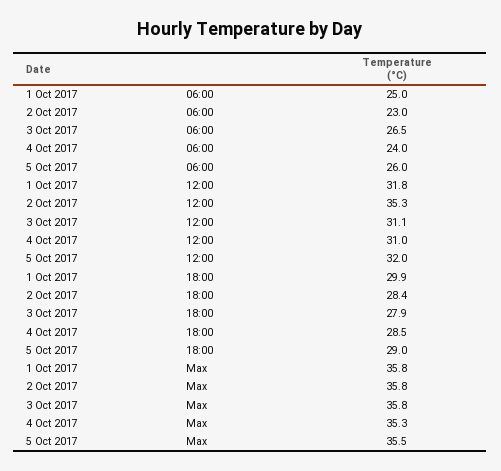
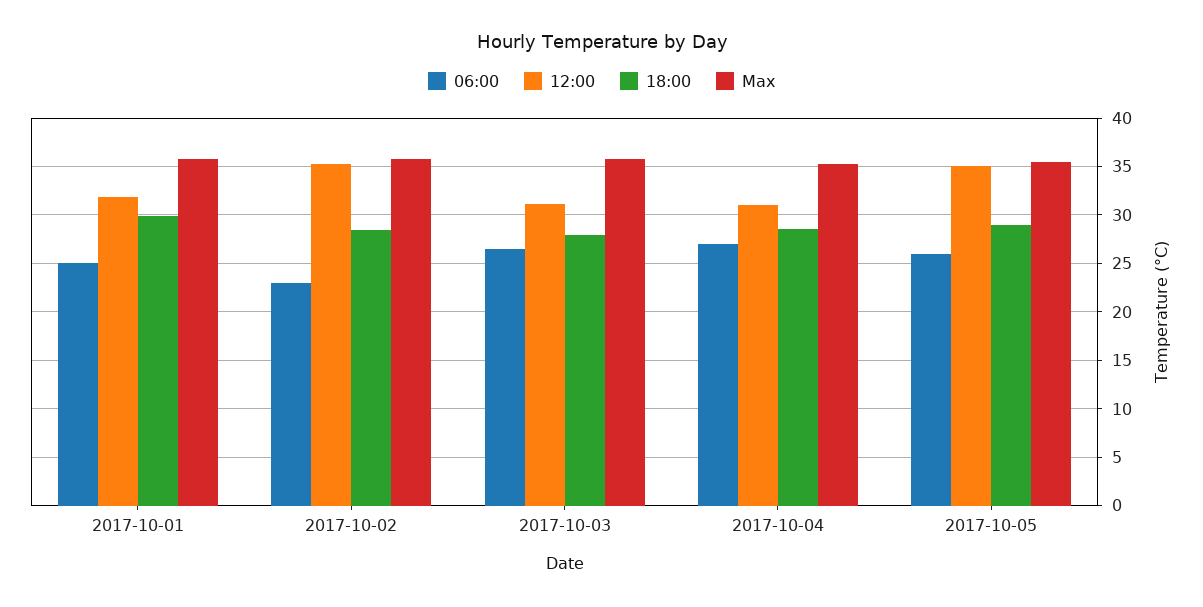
06:00, 4 Oct 2017: 24 -> 27
12:00, 5 Oct 2017: 32 -> 35

